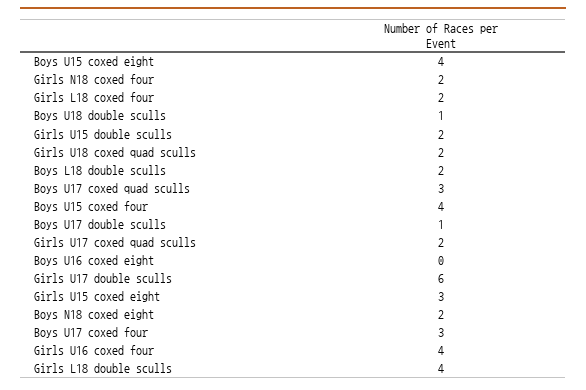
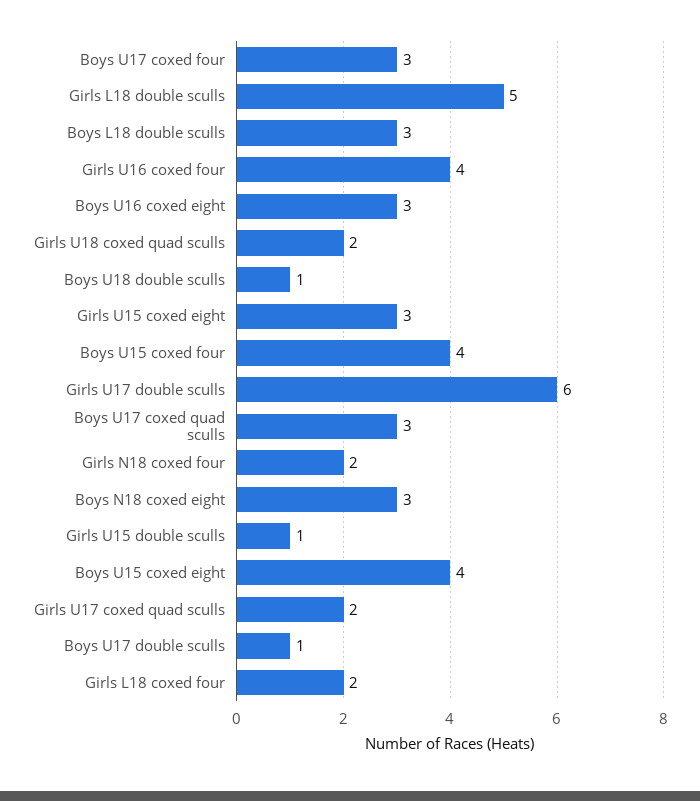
Girls U15 double sculls: 2 -> 1
Boys L18 double sculls: 2 -> 3
Boys U16 coxed eight: 0 -> 3
Boys N18 coxed eight: 2 -> 3
Girls L18 double sculls: 4 -> 5

